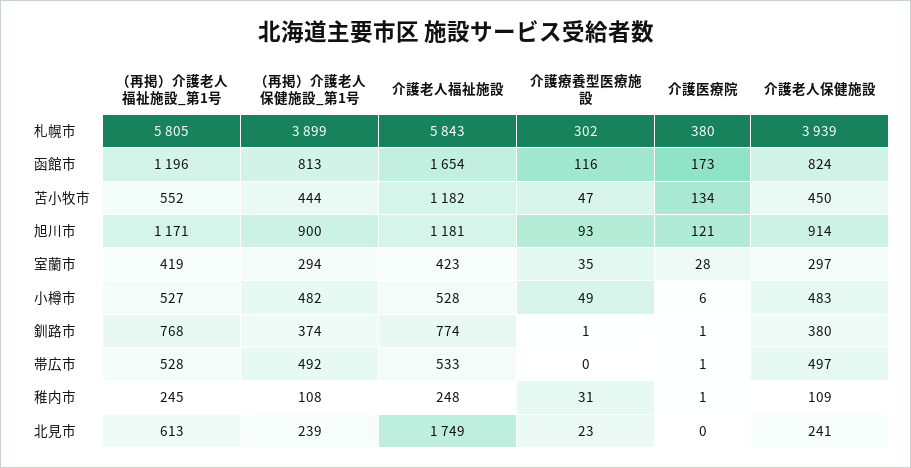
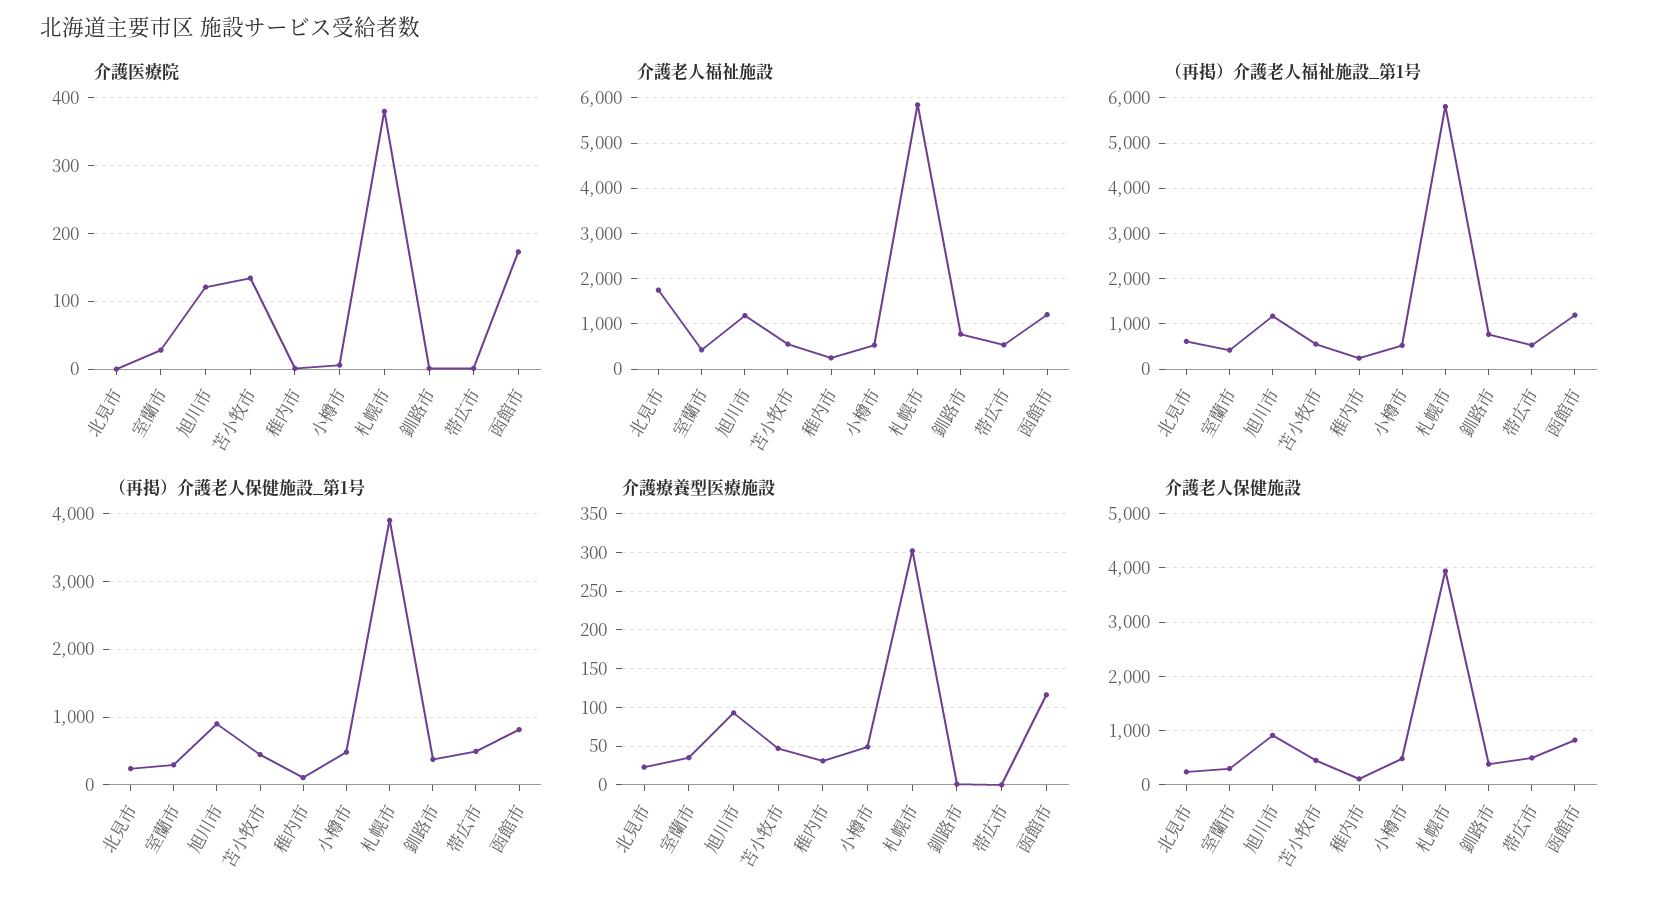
介護老人福祉施設, 函館市: 1654 -> 1200
介護老人福祉施設, 苫小牧市: 1182 -> 600

